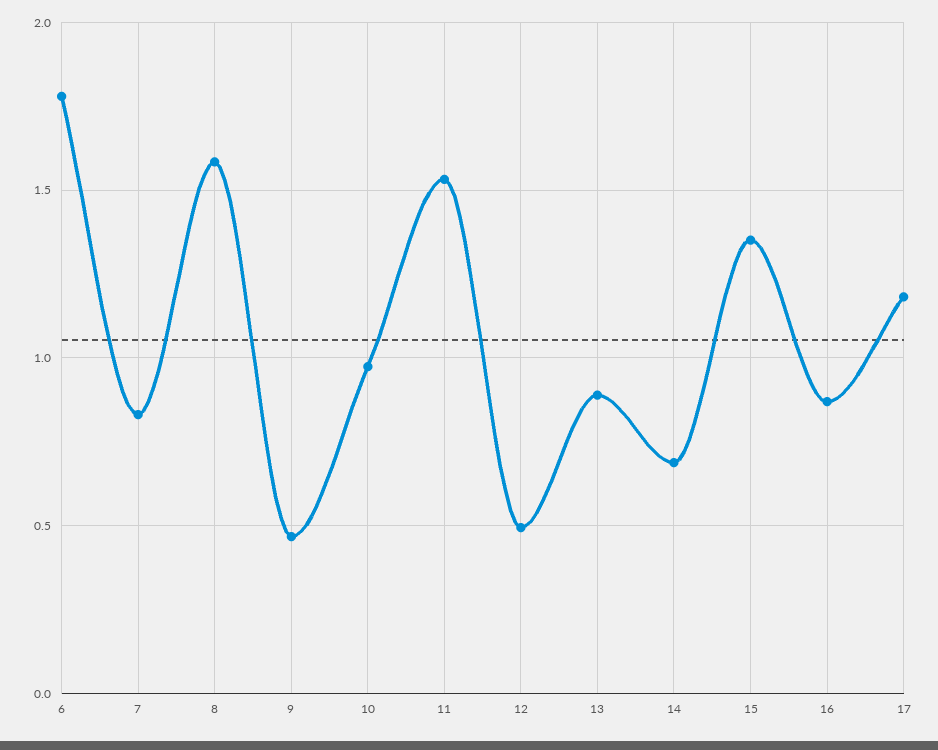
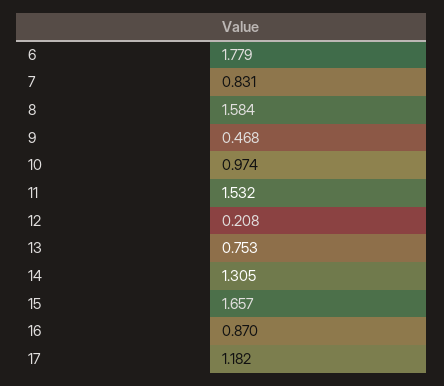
12: 0.5 -> 0.208
13: 0.9 -> 0.753
14: 0.7 -> 1.305
15: 1.35 -> 1.657

